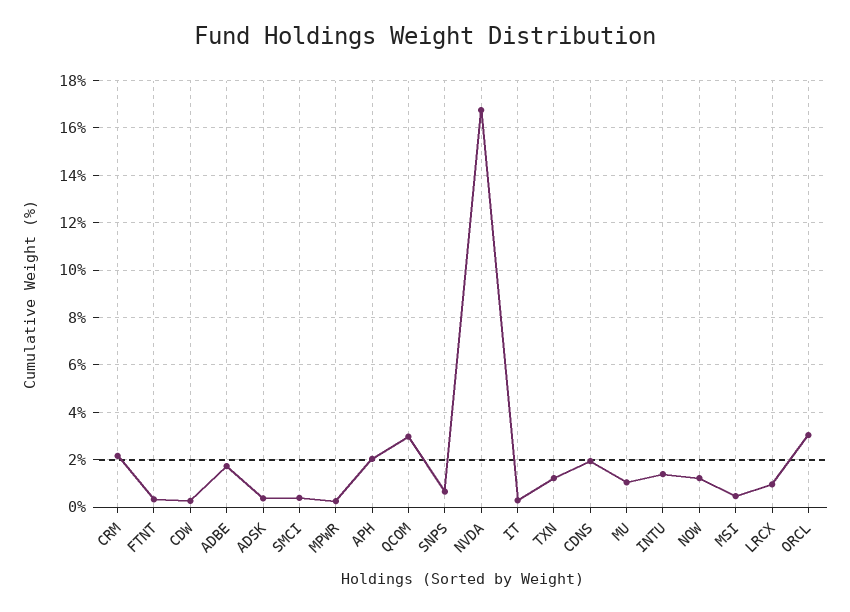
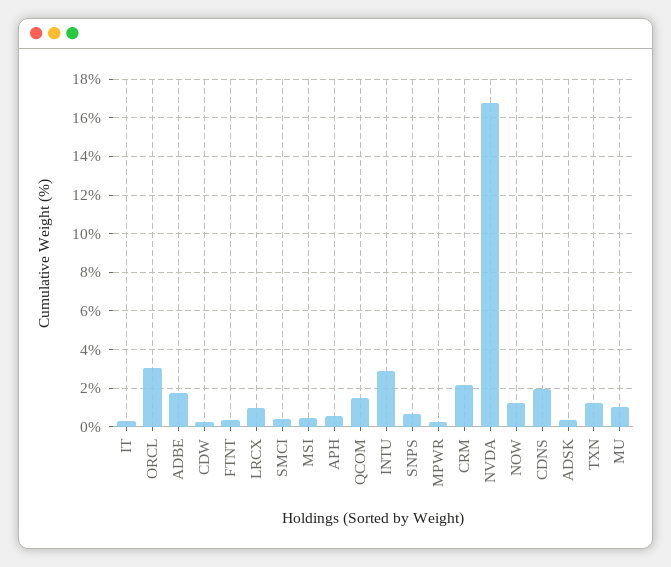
APH: 2 -> 0.5
QCOM: 3 -> 1.5
INTU: 1.5 -> 3

